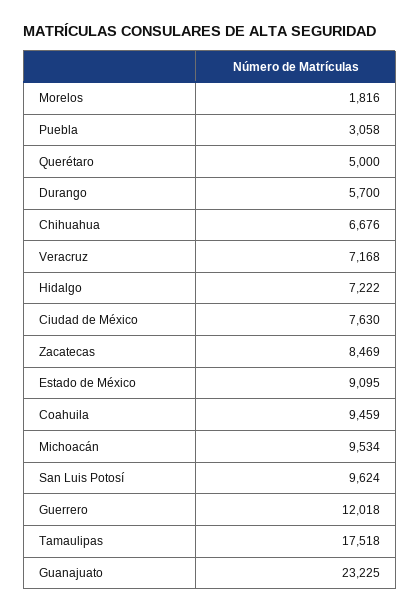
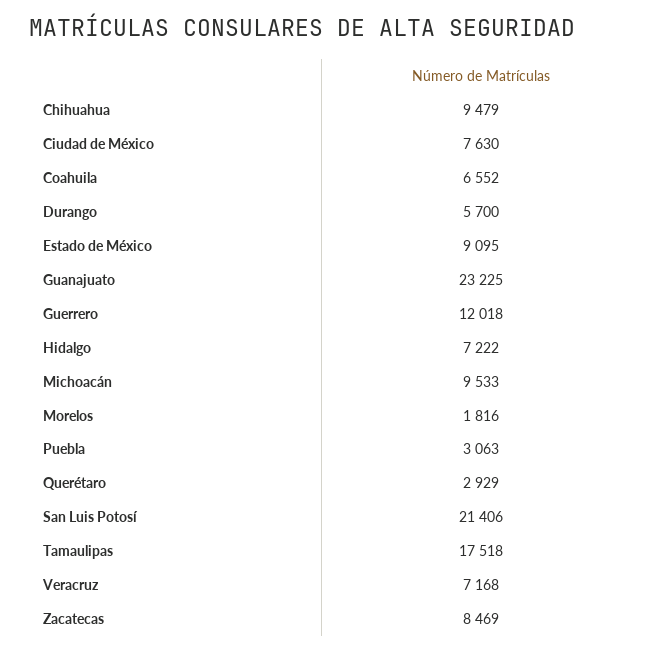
Puebla: 3058 -> 3063
Querétaro: 5000 -> 2929
Chihuahua: 6676 -> 9479
Coahuila: 9459 -> 6552
Michoacán: 9534 -> 9533
San Luis Potosí: 9624 -> 21406

